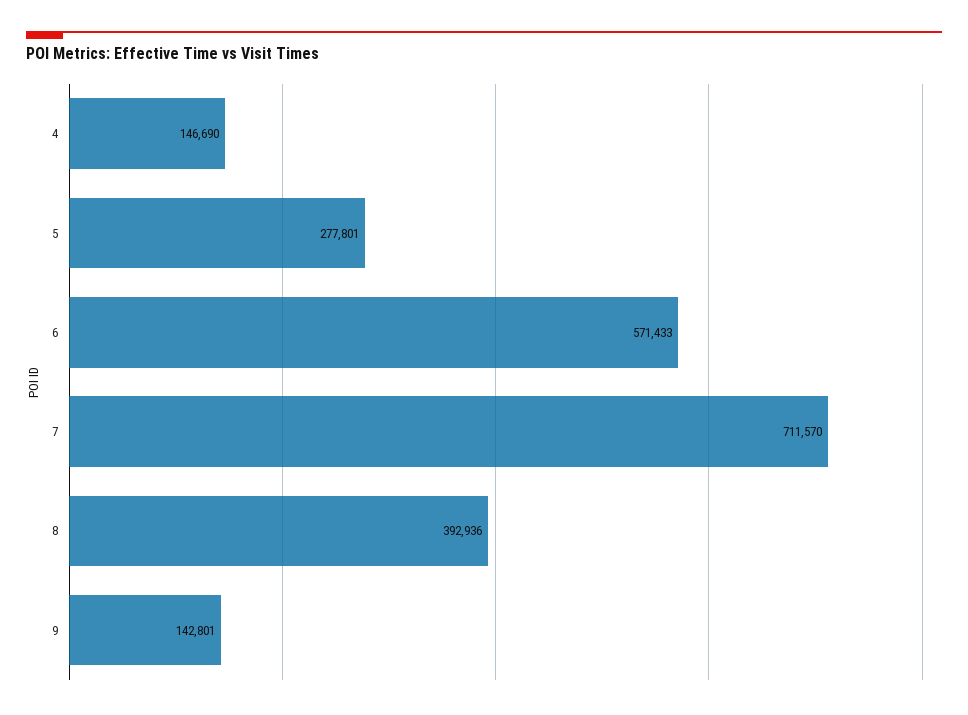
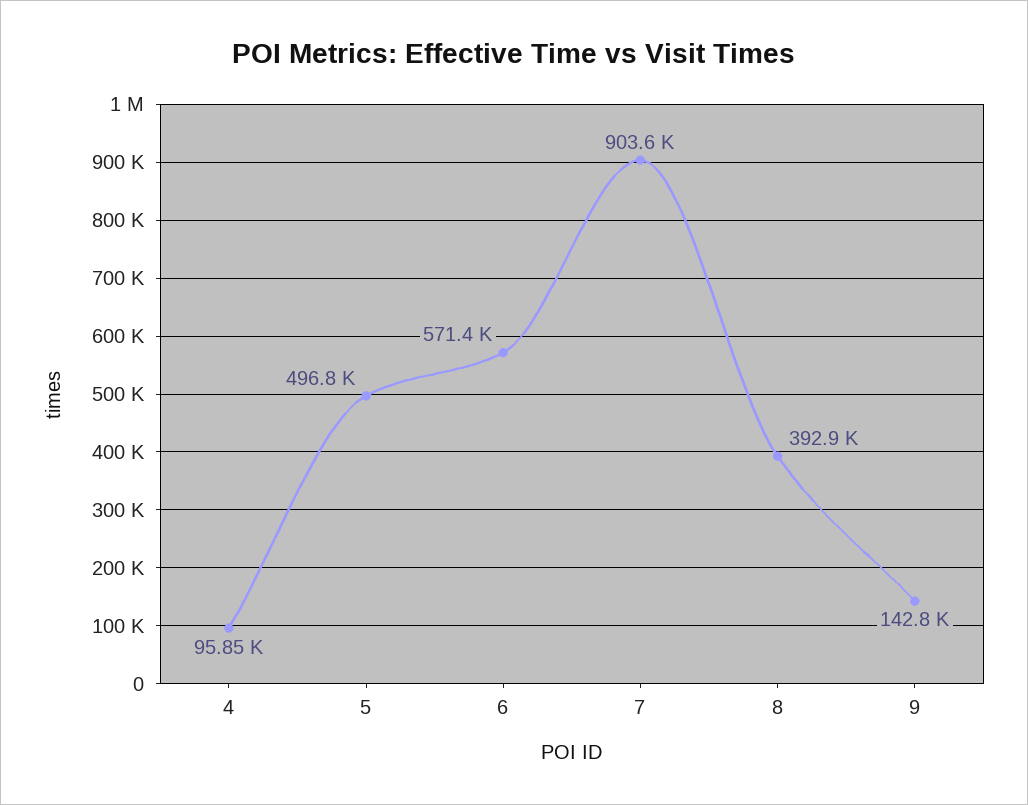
4: 146690 -> 95850
5: 277801 -> 496800
7: 711570 -> 903600

